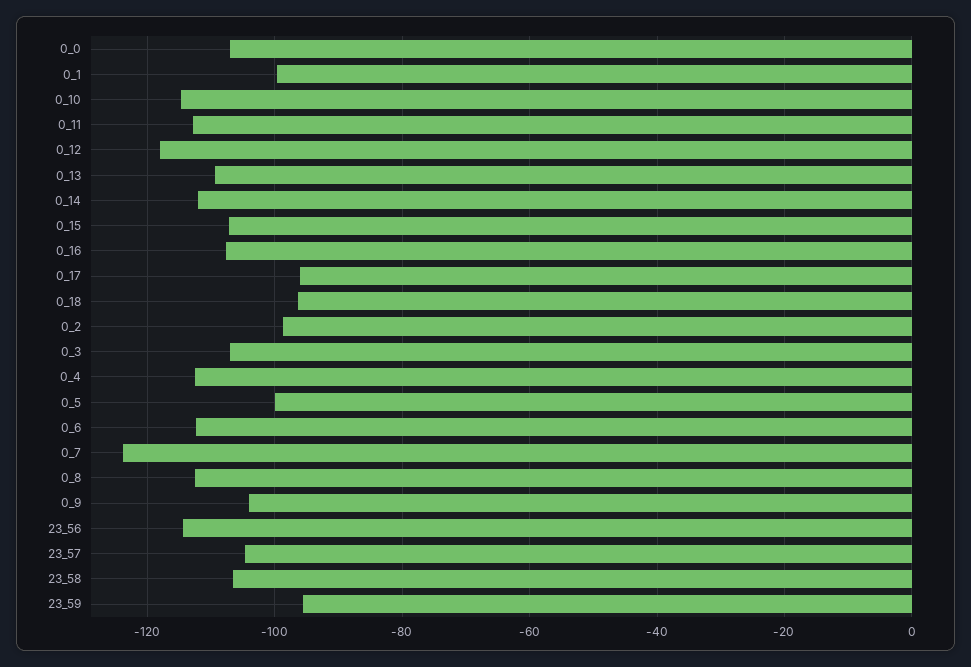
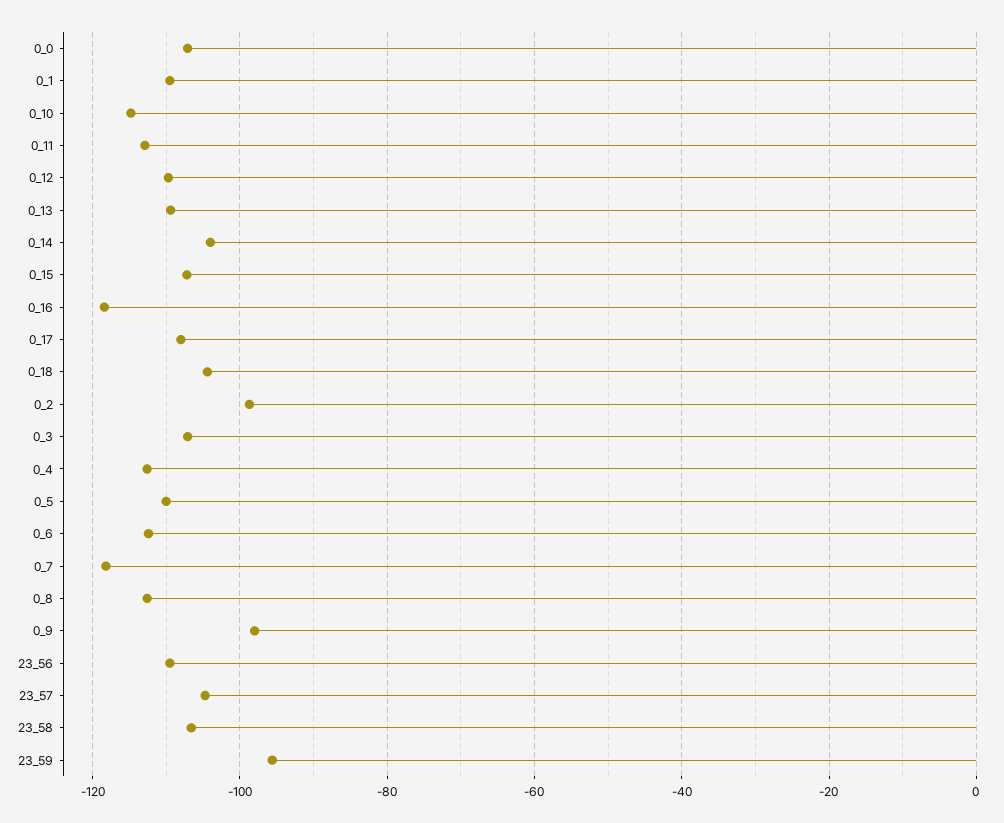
0_1: -100 -> -110
0_12: -118 -> -110
0_14: -112 -> -104
0_16: -108 -> -118
0_17: -96 -> -108
0_18: -96 -> -104
0_5: -100 -> -110
0_7: -124 -> -118
0_9: -104 -> -98
23_56: -114 -> -110

